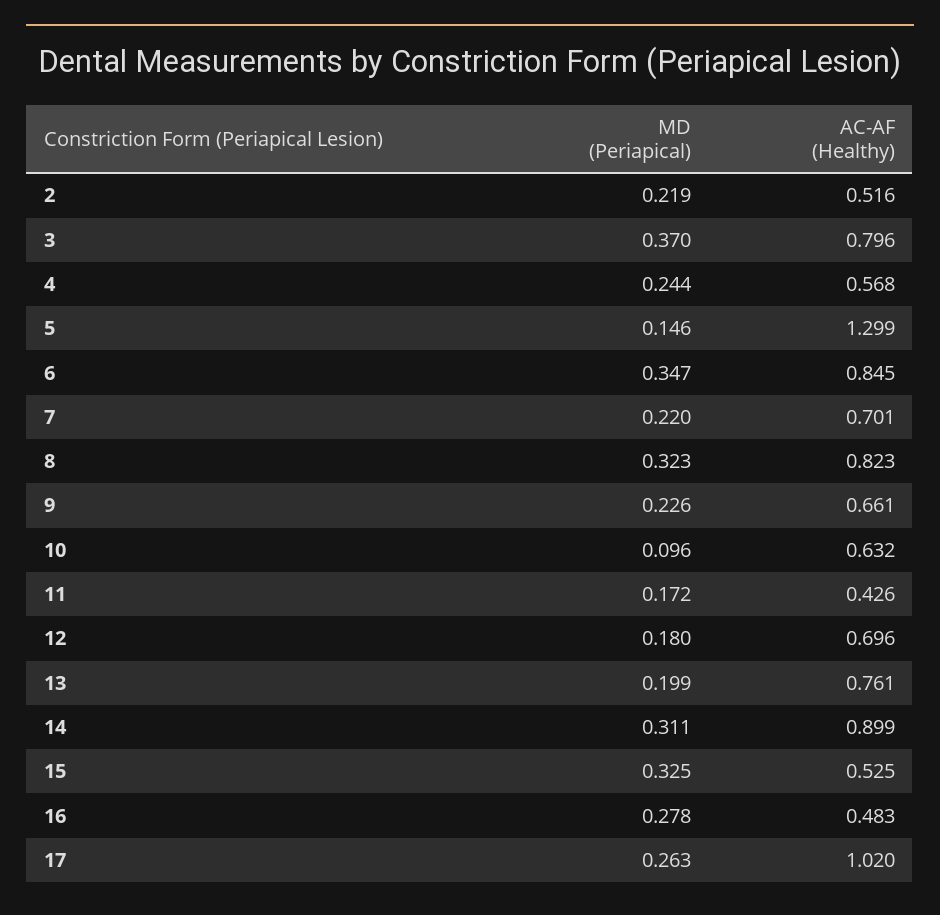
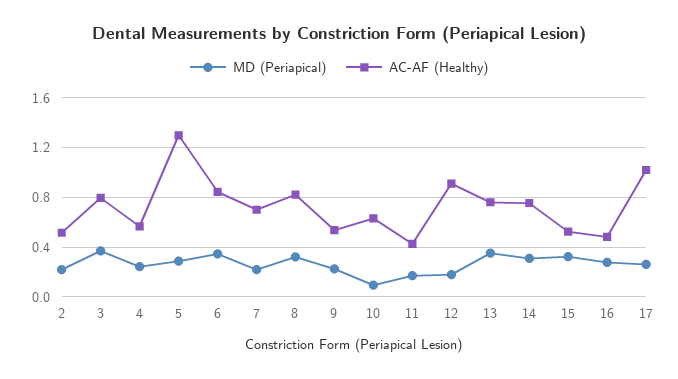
MD (Periapical), 5: 0.146 -> 0.3
AC-AF (Healthy), 9: 0.661 -> 0.55
AC-AF (Healthy), 12: 0.696 -> 0.9
MD (Periapical), 13: 0.199 -> 0.35
AC-AF (Healthy), 14: 0.899 -> 0.75

